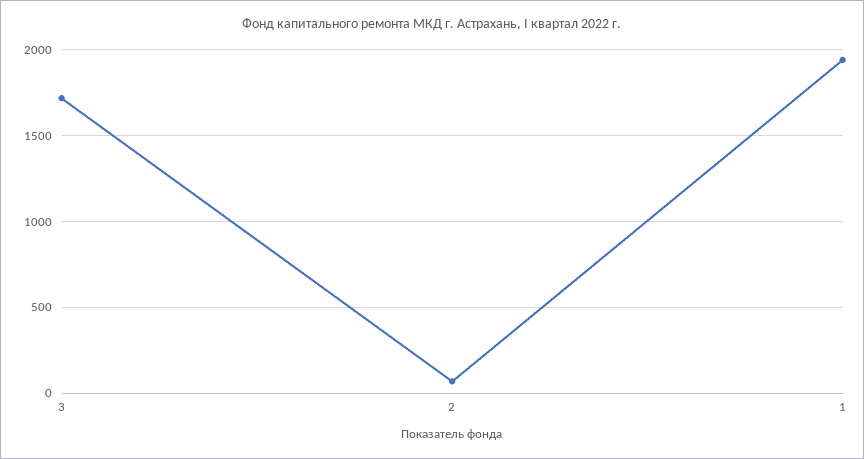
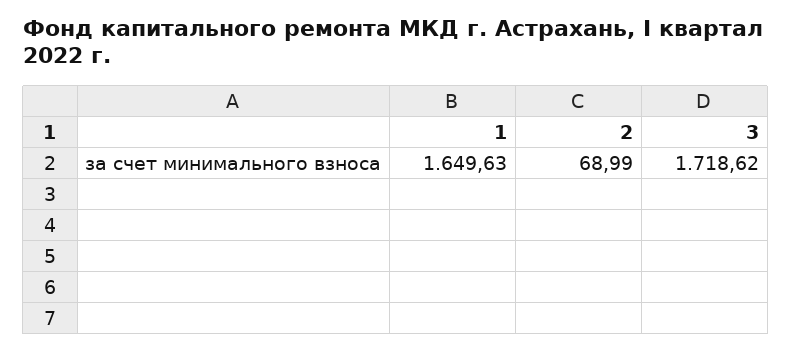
1: 1950 -> 1649.63

